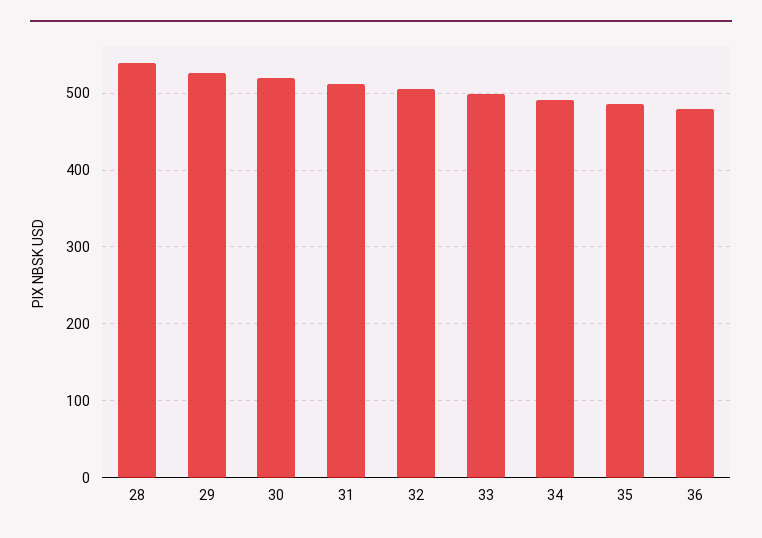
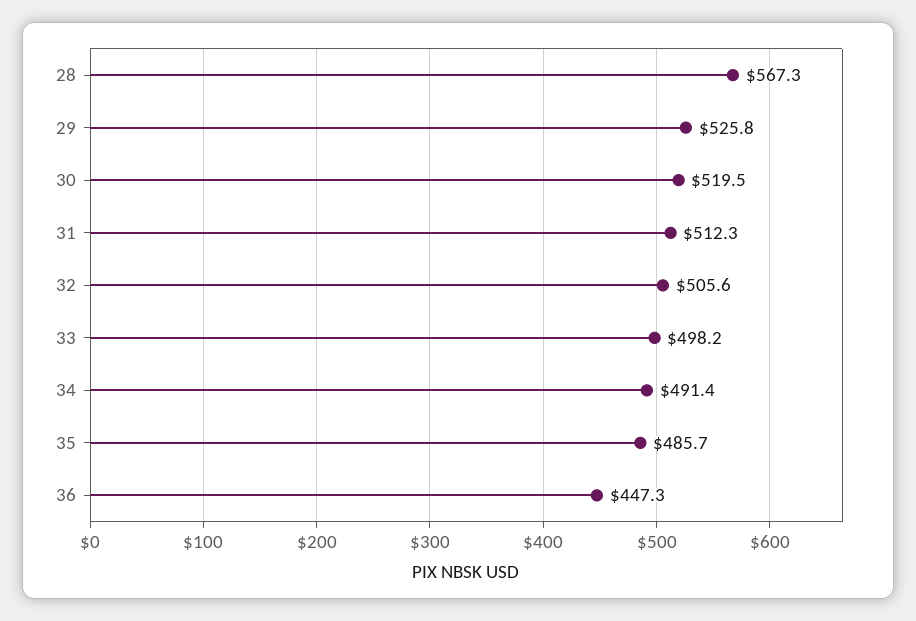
28: 540 -> 567.3
36: 480 -> 447.3

